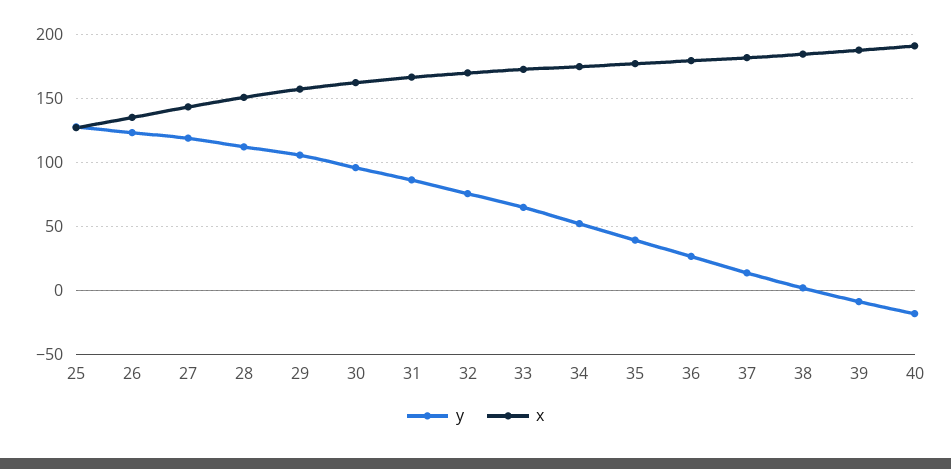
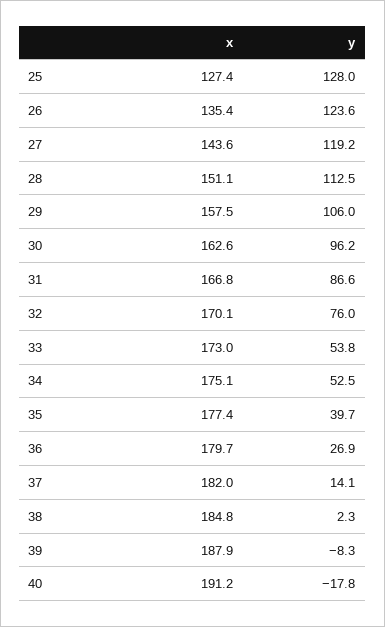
y, 33: 65 -> 53.8

